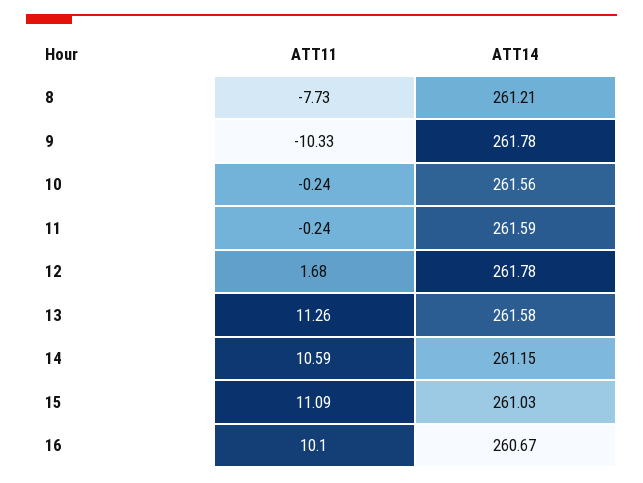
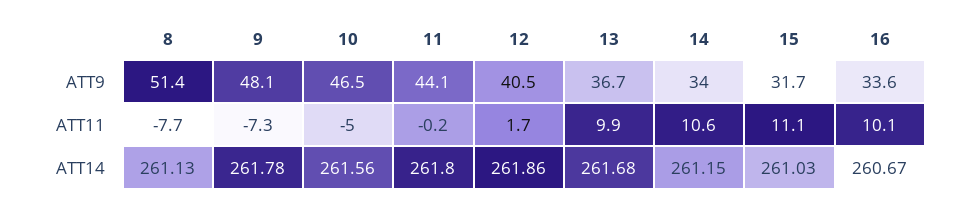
ATT14, 8: 261.21 -> 261.13
ATT11, 9: -10.33 -> -7.3
ATT11, 10: -0.24 -> -5
ATT14, 11: 261.59 -> 261.8
ATT14, 12: 261.78 -> 261.86
ATT11, 13: 11.26 -> 9.9
ATT14, 13: 261.58 -> 261.68
ATT9, 8: none -> 51.4
ATT9, 9: none -> 48.1
ATT9, 10: none -> 46.5
ATT9, 11: none -> 44.1
ATT9, 12: none -> 40.5
ATT9, 13: none -> 36.7
ATT9, 14: none -> 34
ATT9, 15: none -> 31.7
ATT9, 16: none -> 33.6

